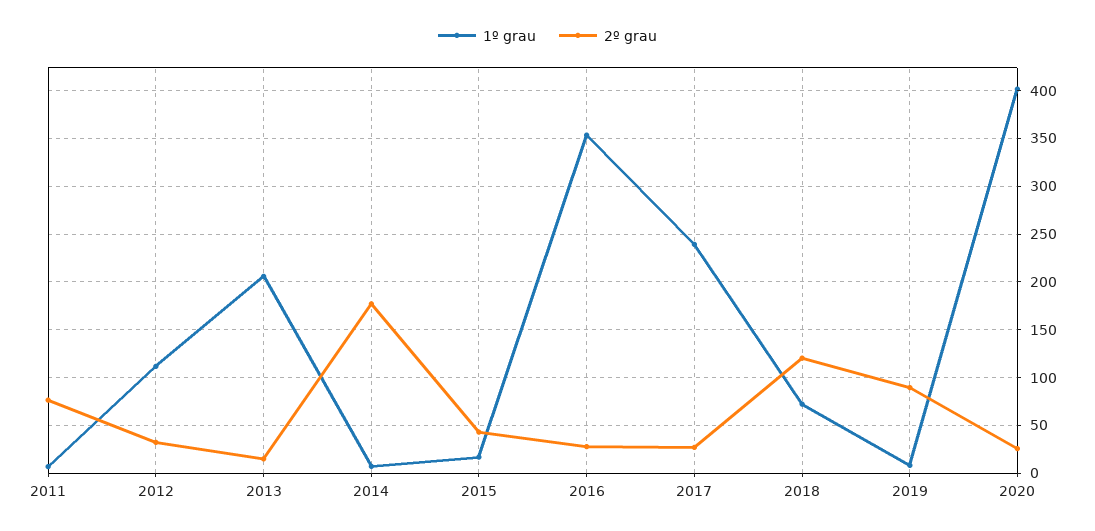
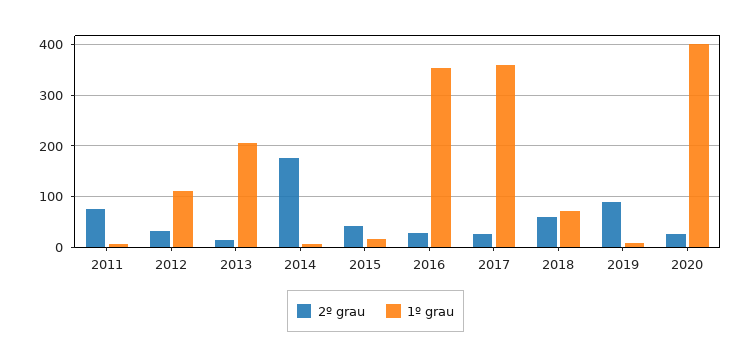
1º grau, 2017: 240 -> 360
2º grau, 2018: 120 -> 60

